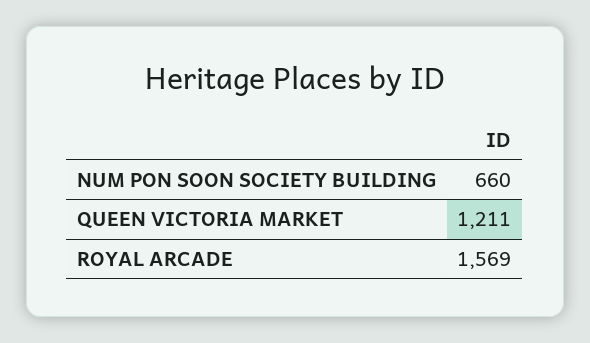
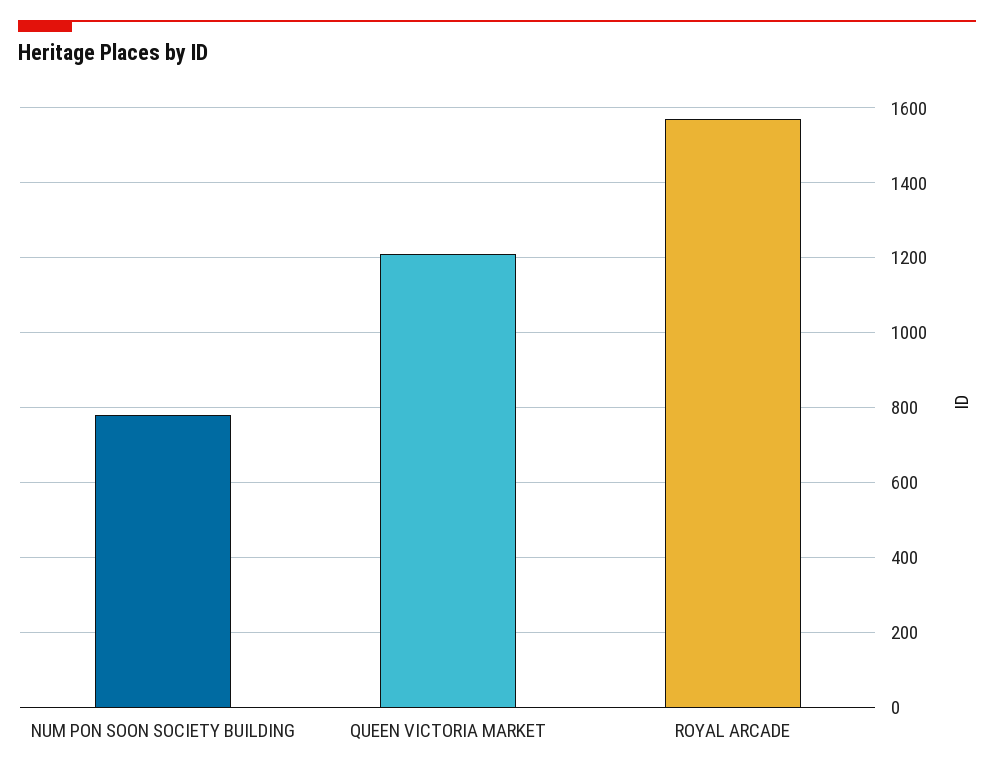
NUM PON SOON SOCIETY BUILDING: 660 -> 780

